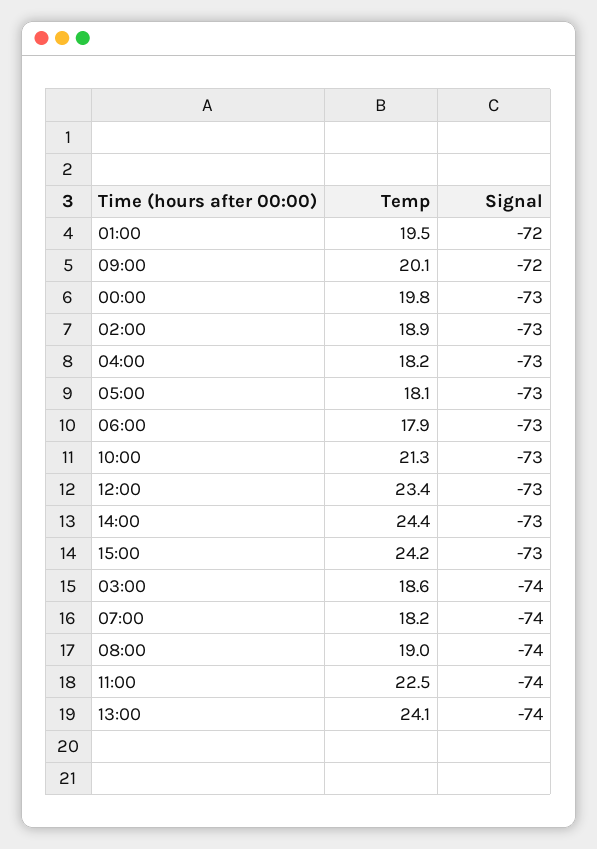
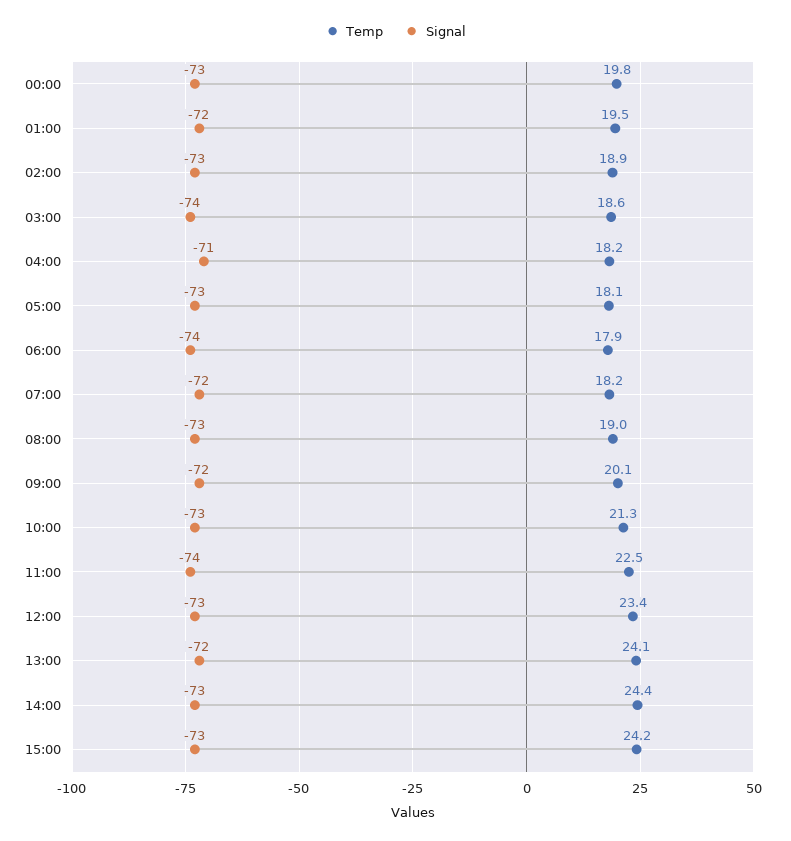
Signal, 04:00: -73 -> -71
Signal, 06:00: -73 -> -74
Signal, 07:00: -74 -> -72
Signal, 08:00: -74 -> -73
Signal, 13:00: -74 -> -72

